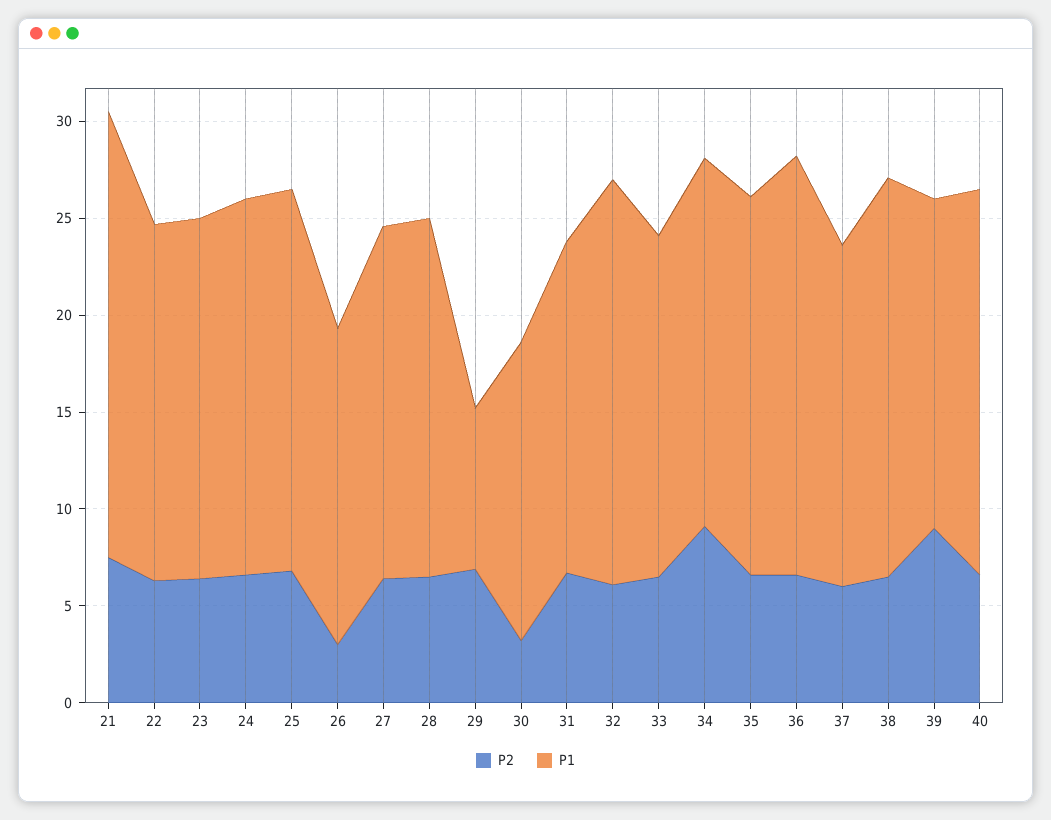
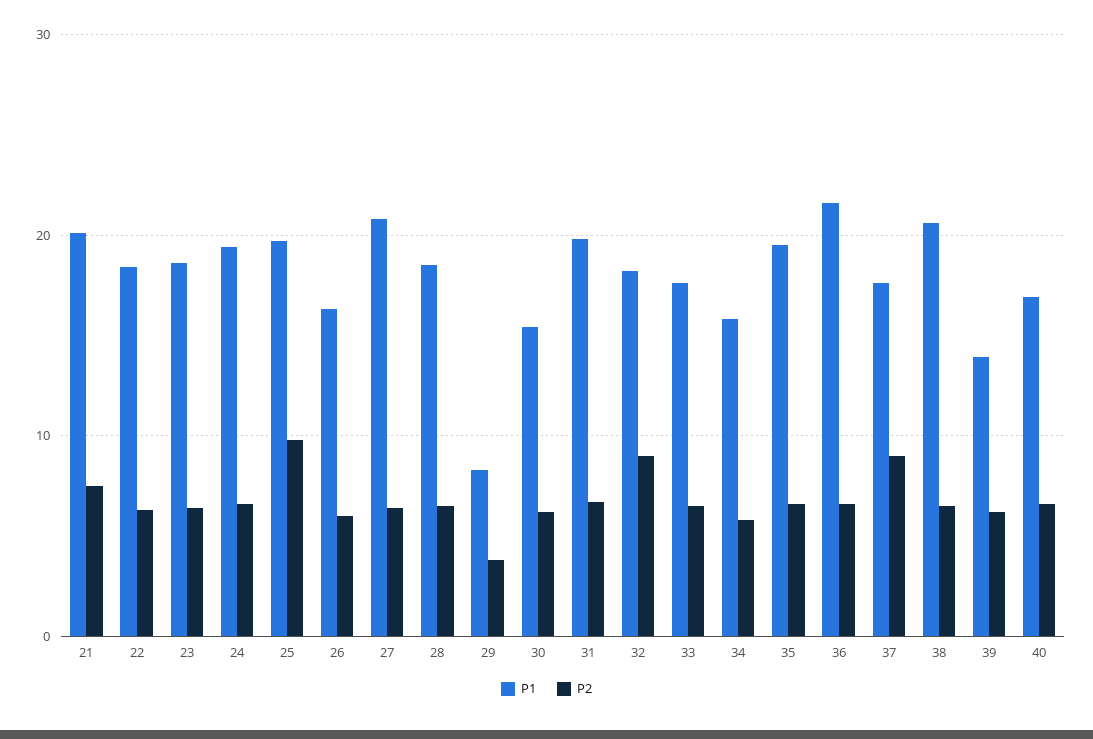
P1, 21: 23 -> 20
P2, 25: 7 -> 10
P2, 26: 3 -> 6
P1, 27: 18 -> 21
P2, 29: 7 -> 4
P2, 30: 3 -> 6
P1, 31: 17 -> 20
P2, 32: 6 -> 9
P1, 32: 21 -> 18
P2, 34: 9 -> 6
P1, 34: 19 -> 16
P2, 37: 6 -> 9
P2, 39: 9 -> 6
P1, 39: 17 -> 14
P1, 40: 20 -> 17

